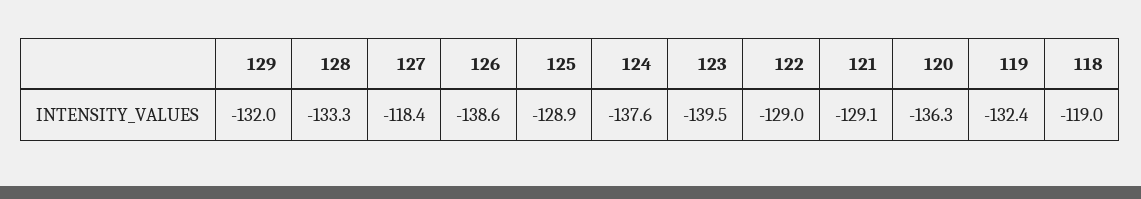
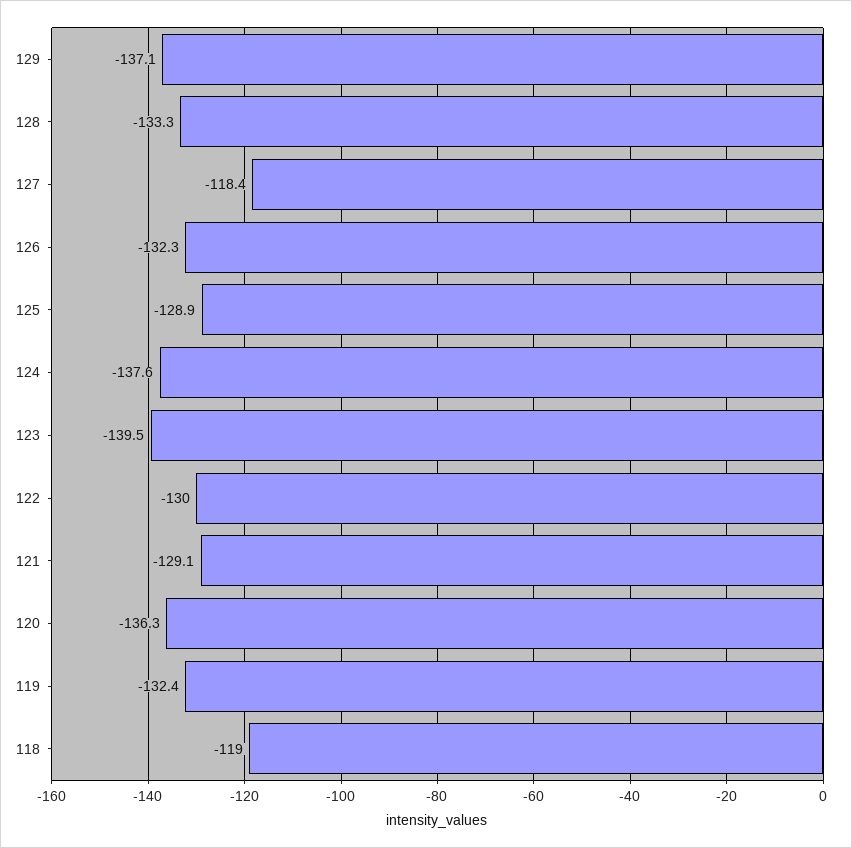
129: -132 -> -137.1
126: -138.6 -> -132.3
122: -129 -> -130

